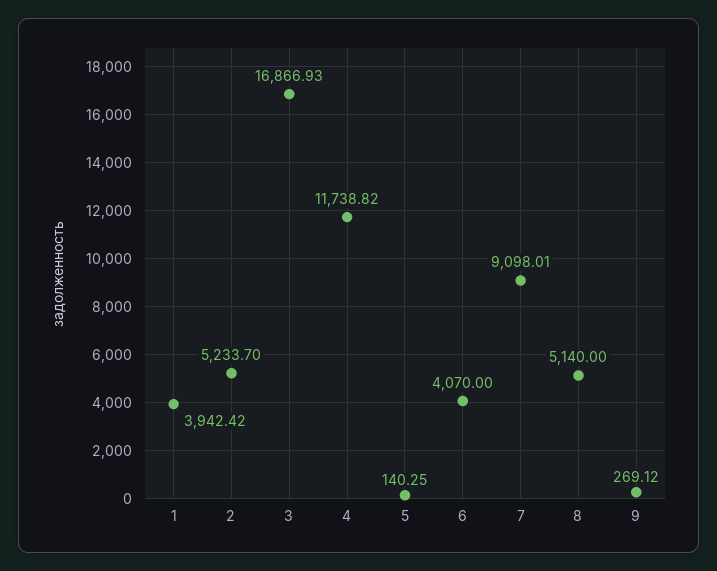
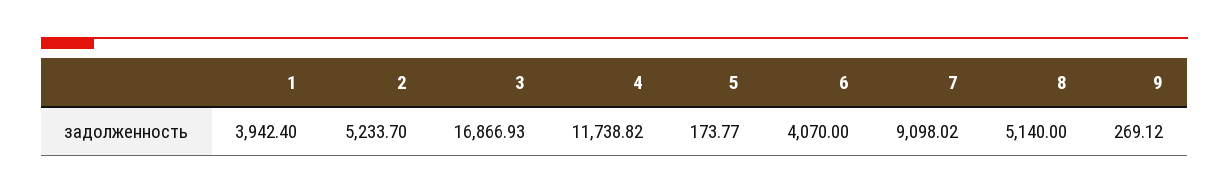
1: 3942.42 -> 3942.4
5: 140.25 -> 173.77
7: 9098.01 -> 9098.02

